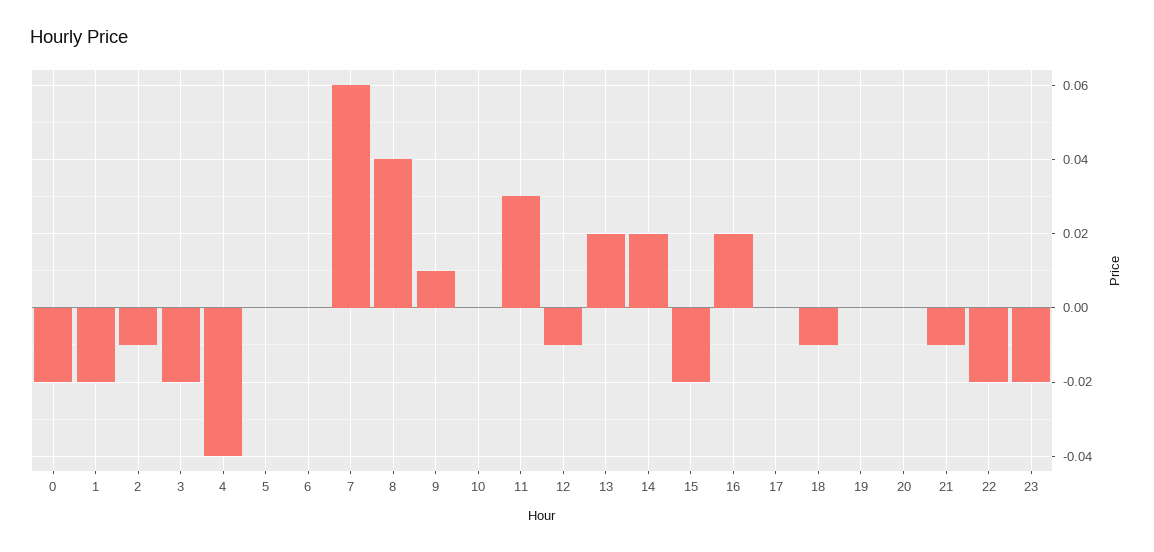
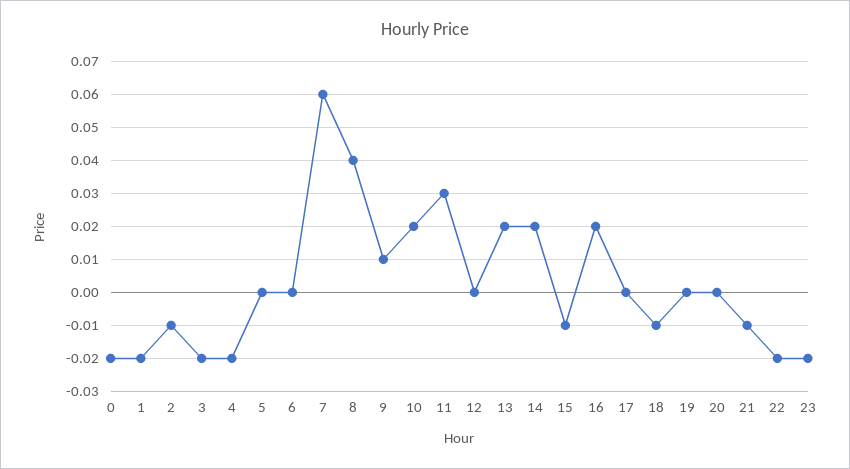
4: -0.04 -> -0.02
10: 0 -> 0.02
12: -0.01 -> 0
15: -0.02 -> -0.01

